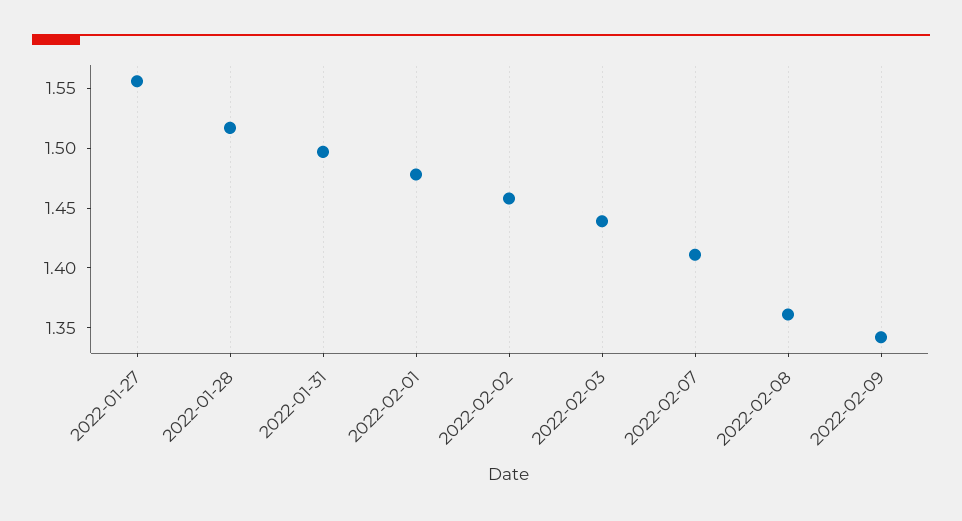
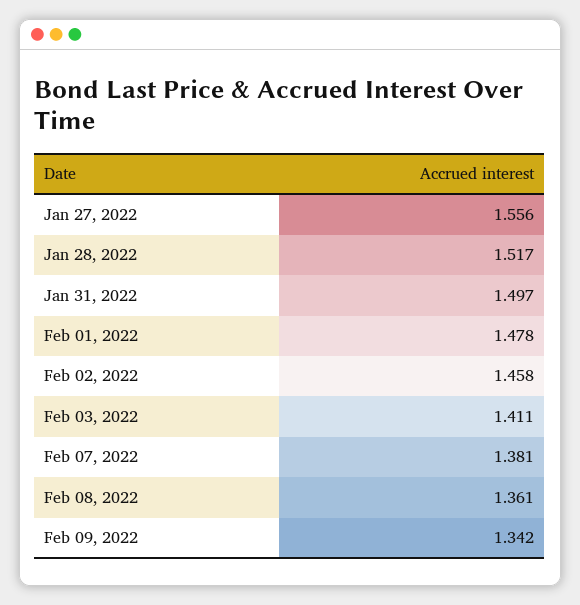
2022-02-03: 1.44 -> 1.411
2022-02-07: 1.41 -> 1.381

